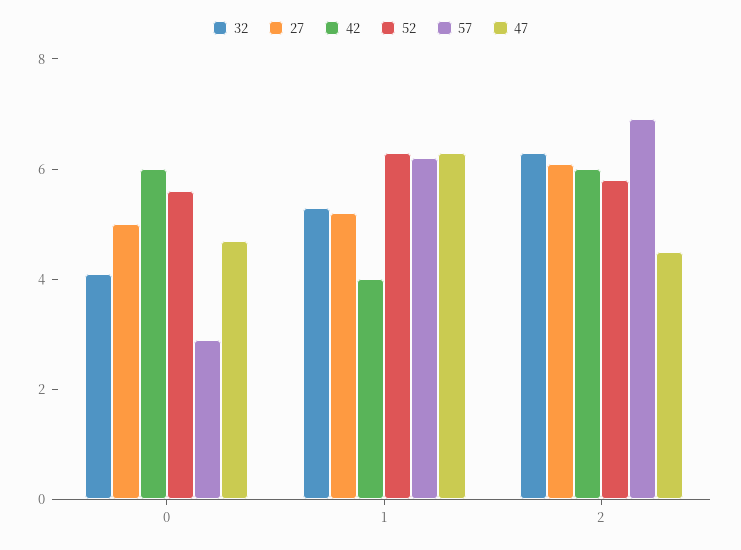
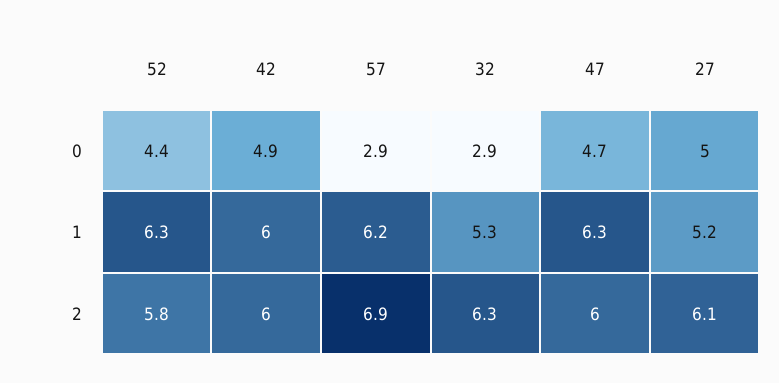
32, 0: 4 -> 2.9
42, 0: 6 -> 4.9
52, 0: 5.5 -> 4.4
42, 1: 4 -> 6
47, 2: 4.5 -> 6

